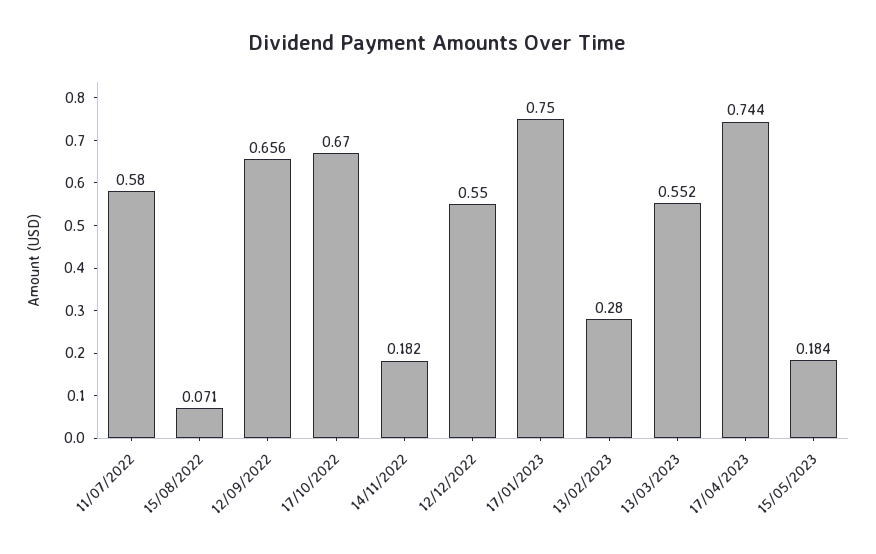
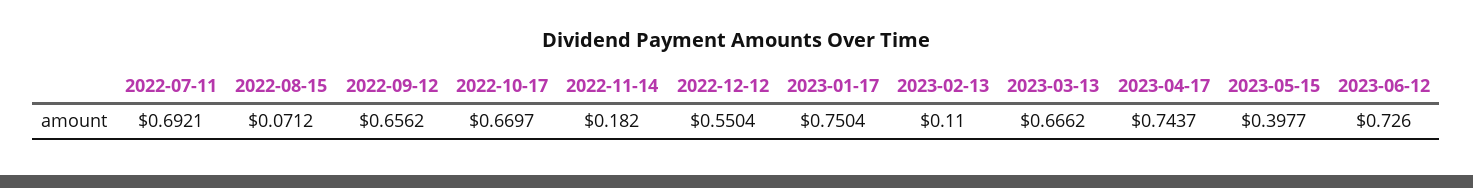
11/07/2022: 0.58 -> 0.6921
13/02/2023: 0.28 -> 0.11
13/03/2023: 0.552 -> 0.6662
15/05/2023: 0.184 -> 0.3977
2023-06-12: none -> 0.726

